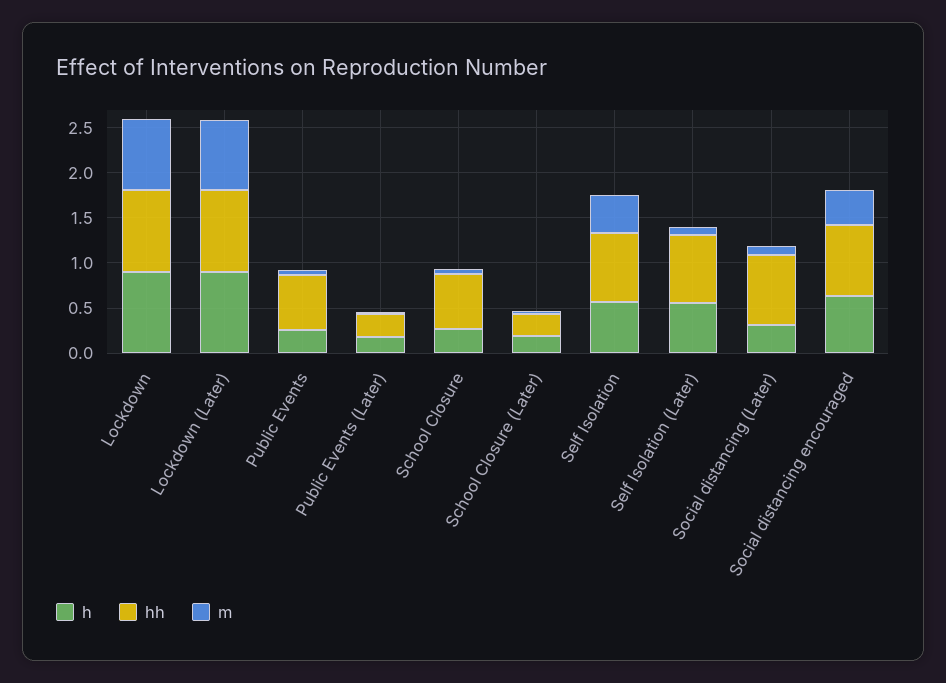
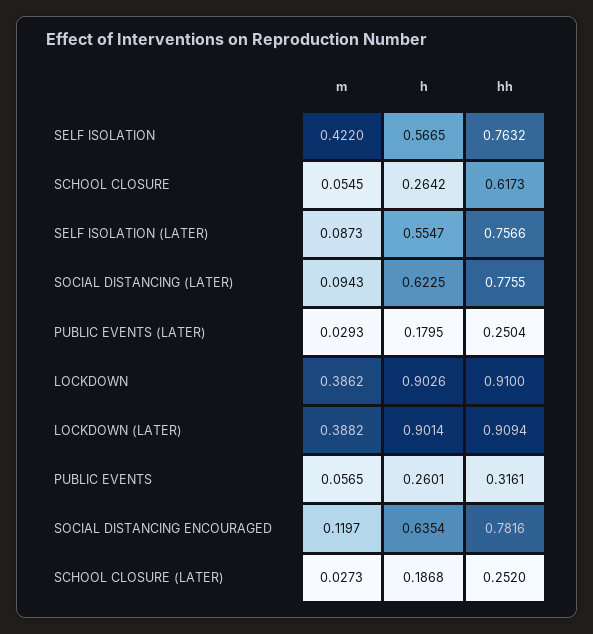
m, Lockdown: 0.8 -> 0.3862
m, Lockdown (Later): 0.8 -> 0.3882
hh, Public Events: 0.6 -> 0.3161
h, Social distancing (Later): 0.3 -> 0.6225
m, Social distancing encouraged: 0.4 -> 0.1197

